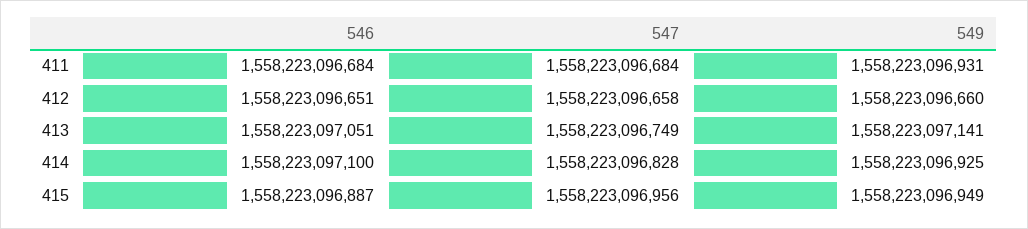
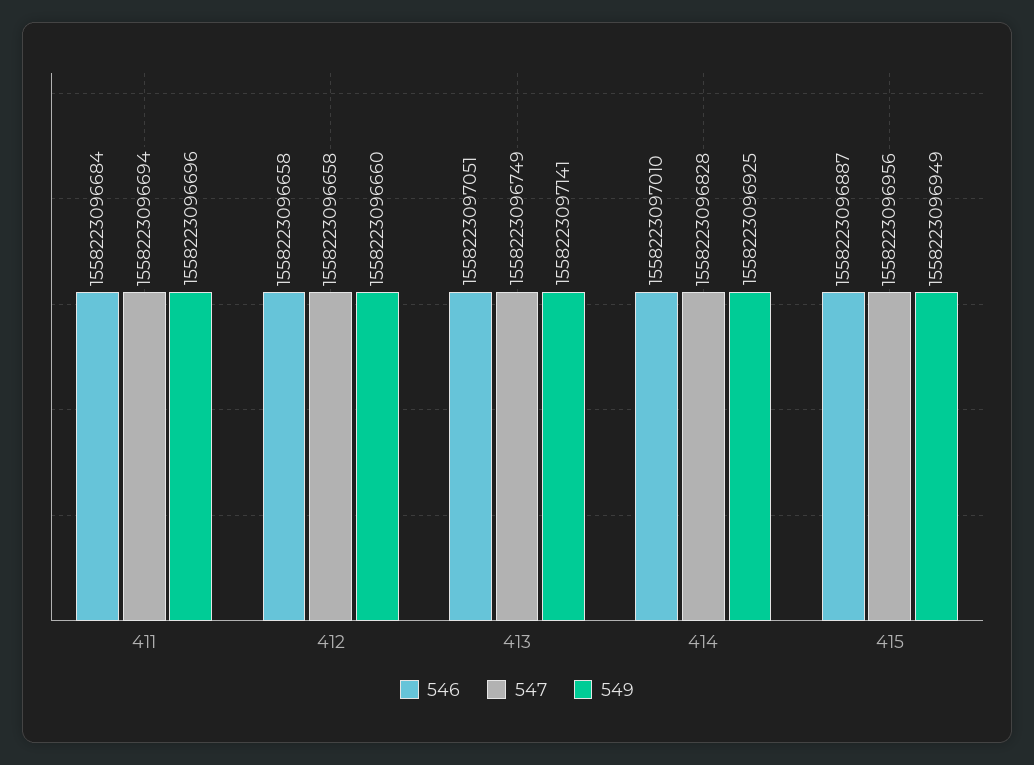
547, 411: 1558223096684 -> 1558223096694
549, 411: 1558223096931 -> 1558223096696
546, 412: 1558223096651 -> 1558223096658
546, 414: 1558223097100 -> 1558223097010

